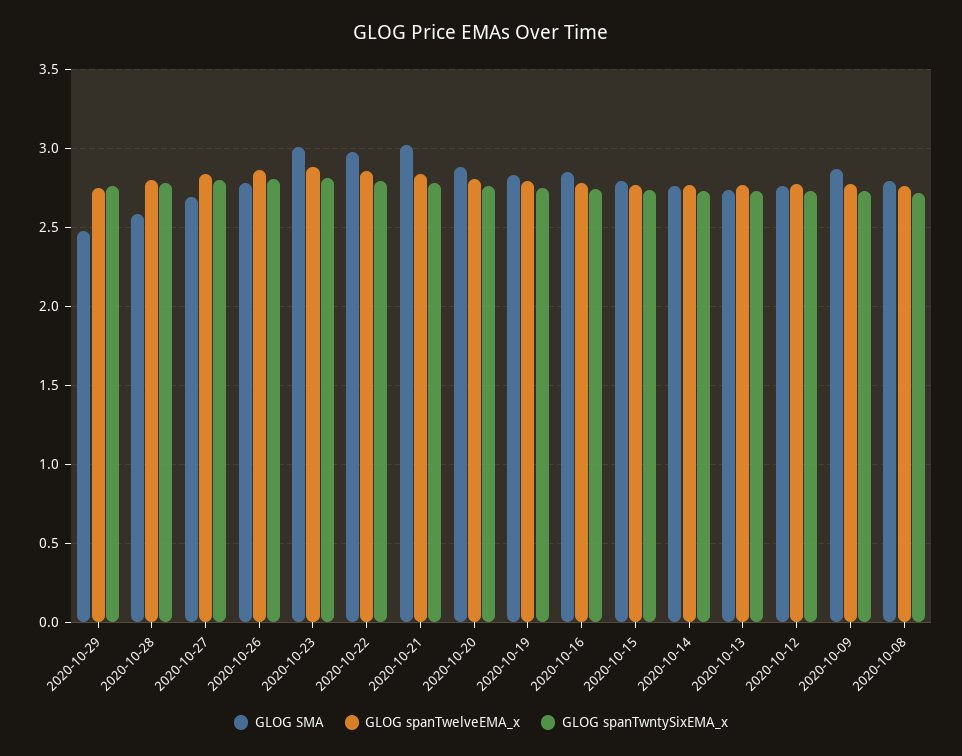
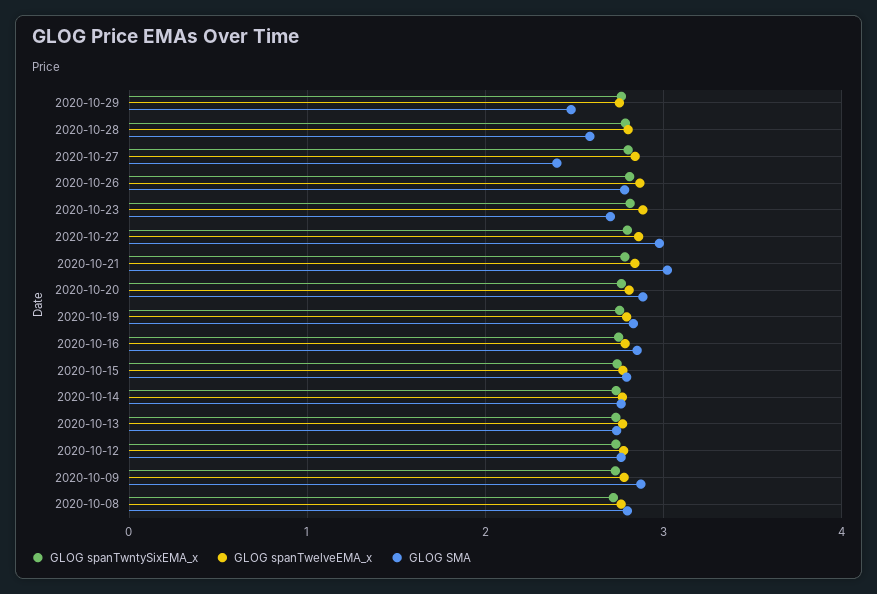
GLOG SMA, 2020-10-27: 2.7 -> 2.4
GLOG SMA, 2020-10-23: 3 -> 2.7

